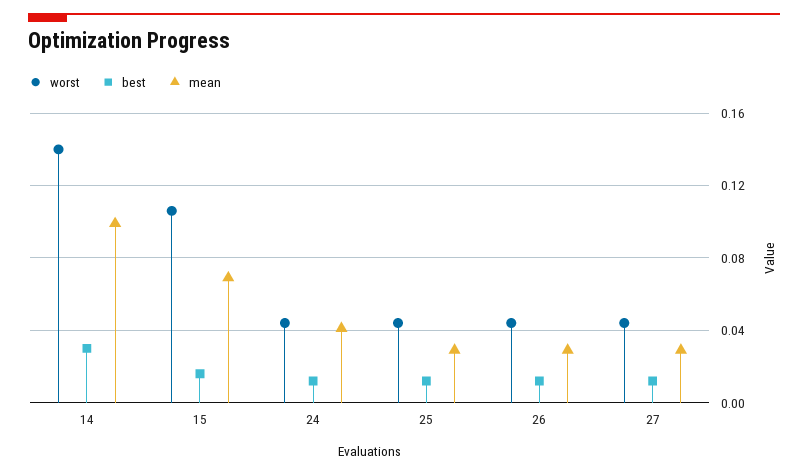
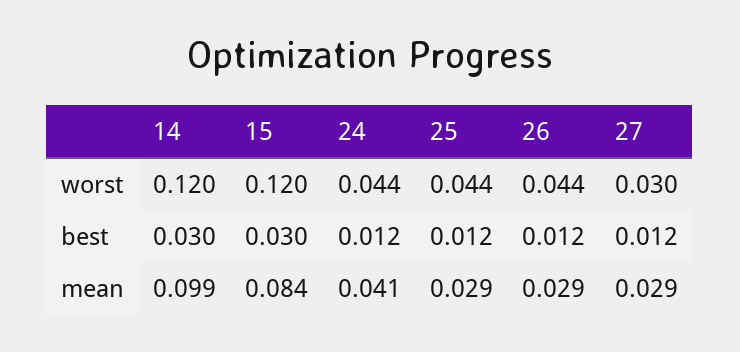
worst, 14: 0.14 -> 0.12
worst, 15: 0.105 -> 0.12
best, 15: 0.015 -> 0.03
mean, 15: 0.07 -> 0.084
worst, 27: 0.045 -> 0.03

